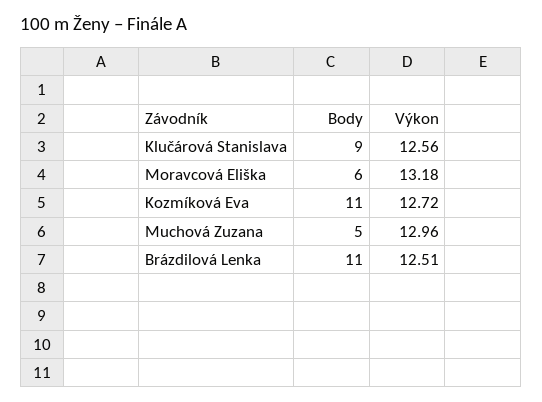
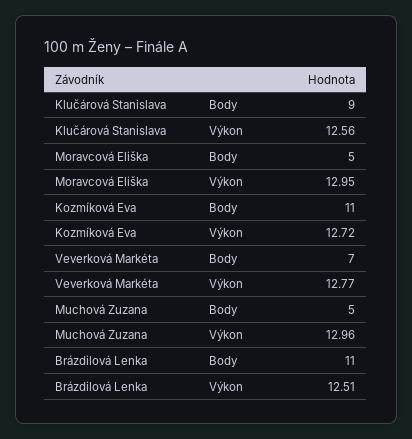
Body, Moravcová Eliška: 6 -> 5
Výkon, Moravcová Eliška: 13.18 -> 12.95
Body, Veverková Markéta: none -> 7
Výkon, Veverková Markéta: none -> 12.77

